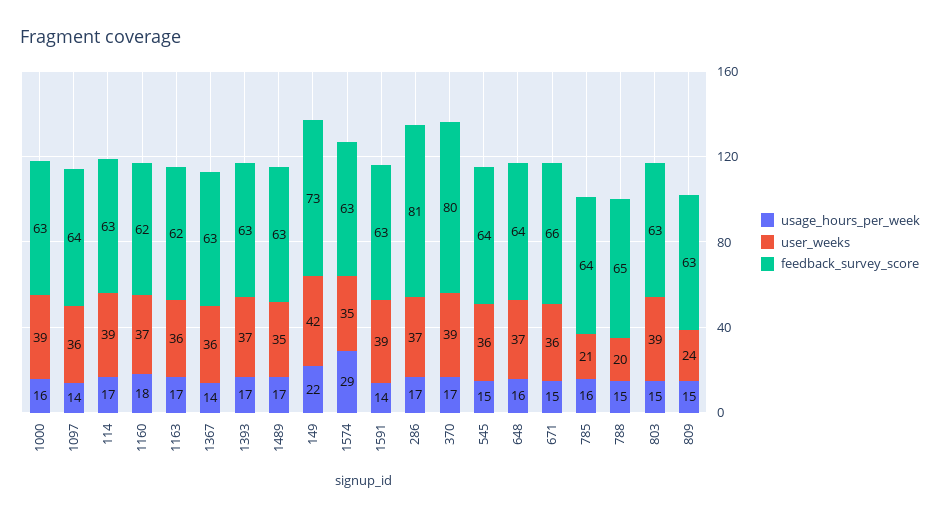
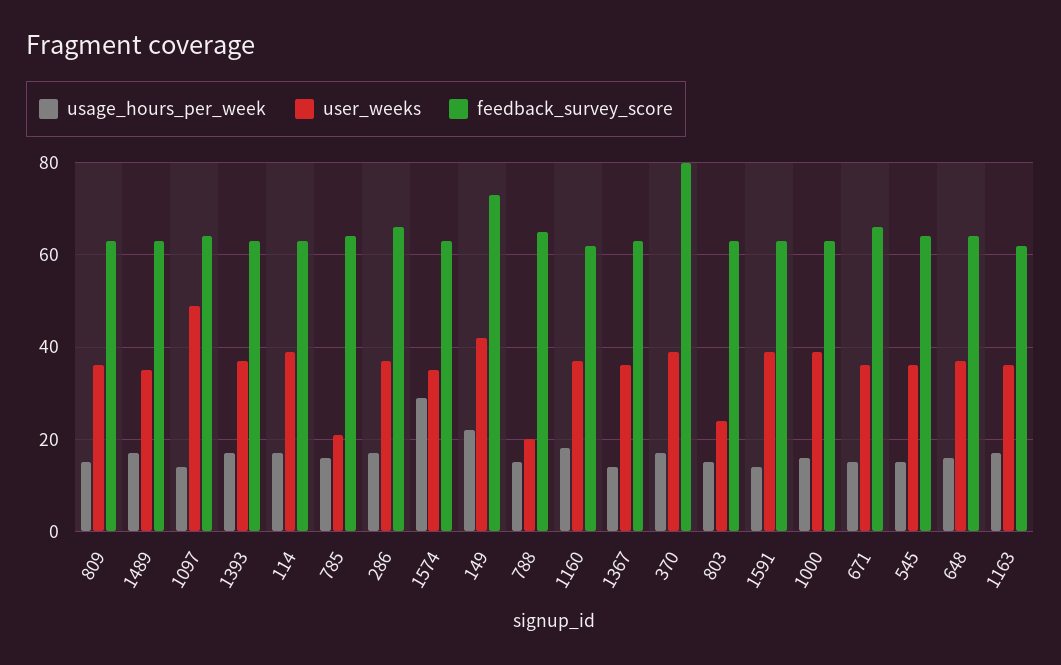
user_weeks, 1097: 36 -> 50
feedback_survey_score, 286: 81 -> 65
user_weeks, 803: 39 -> 25
user_weeks, 809: 24 -> 35

